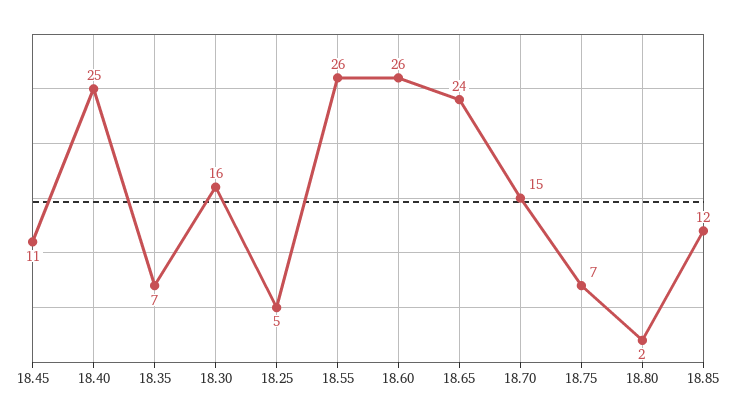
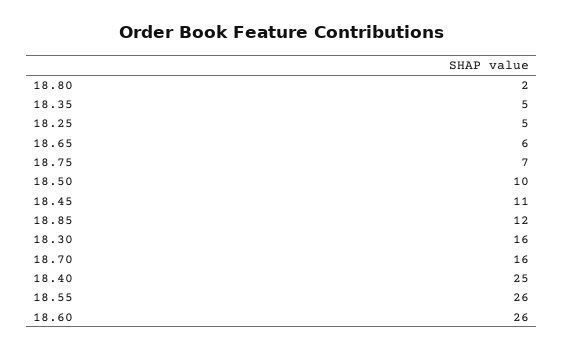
18.35: 7 -> 5
18.65: 24 -> 6
18.70: 15 -> 16
18.50: none -> 10

